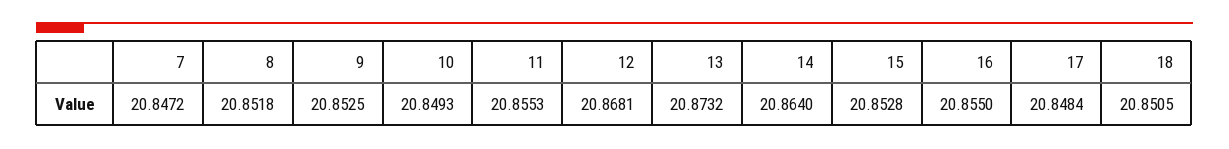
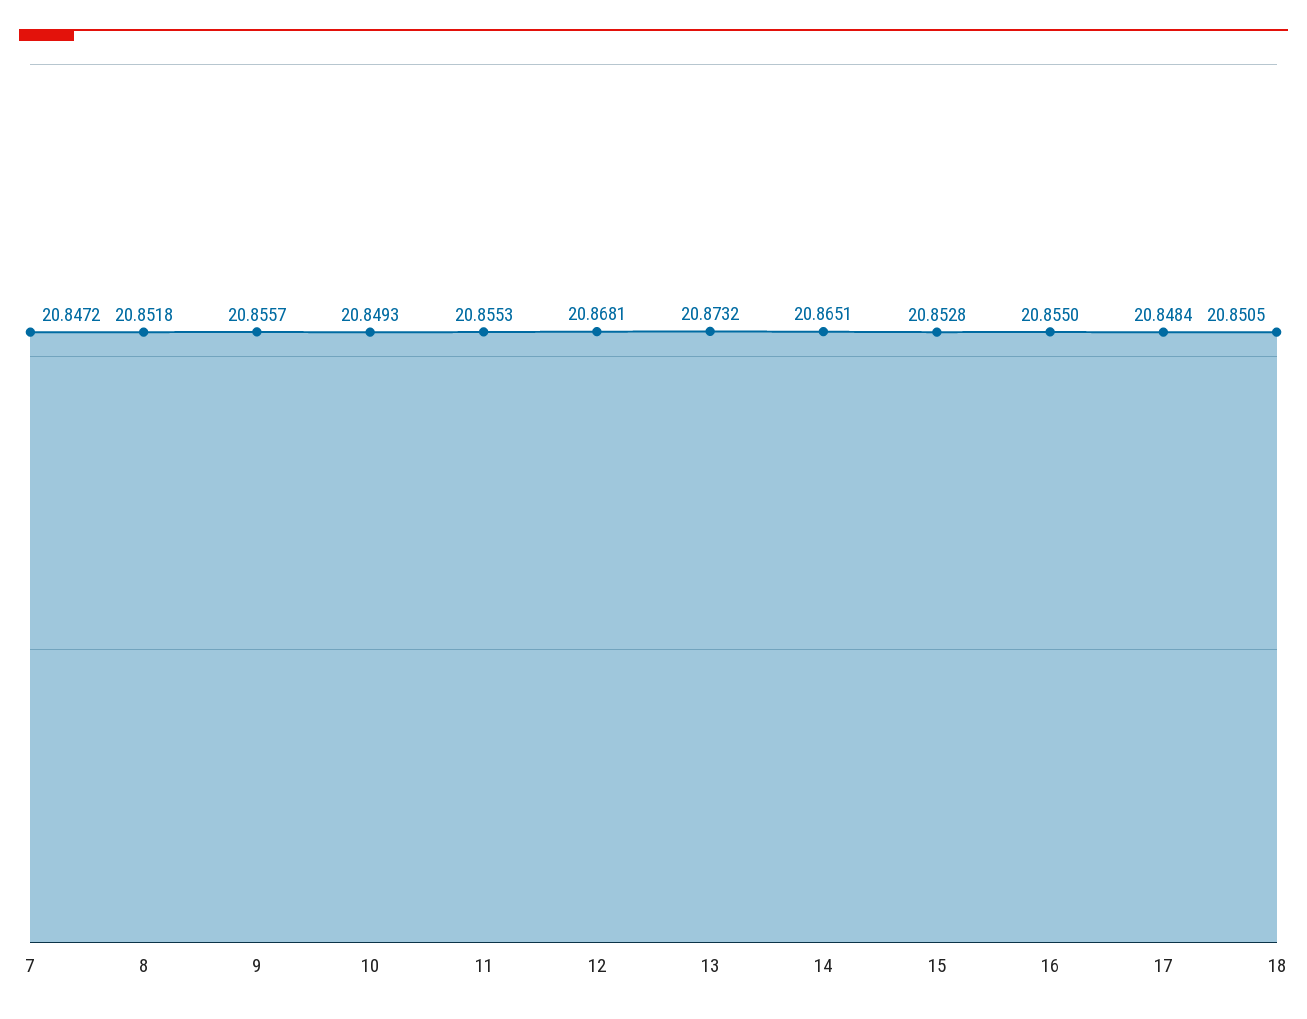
9: 20.8525 -> 20.8557
14: 20.864 -> 20.8651

